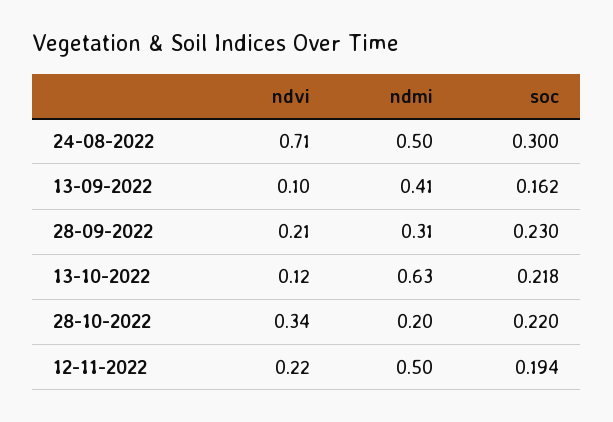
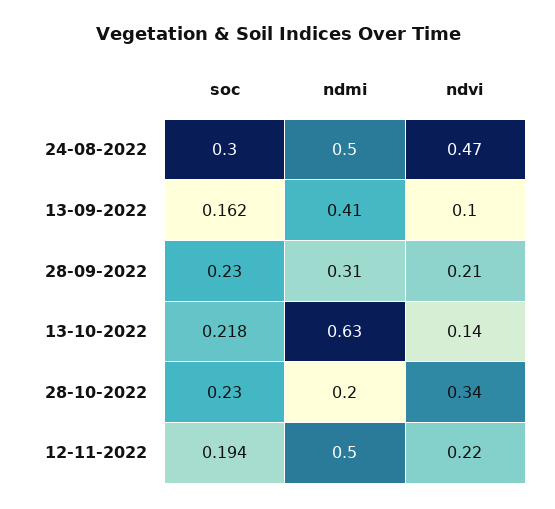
ndvi, 24-08-2022: 0.71 -> 0.47
ndvi, 13-10-2022: 0.12 -> 0.14
soc, 28-10-2022: 0.22 -> 0.23

